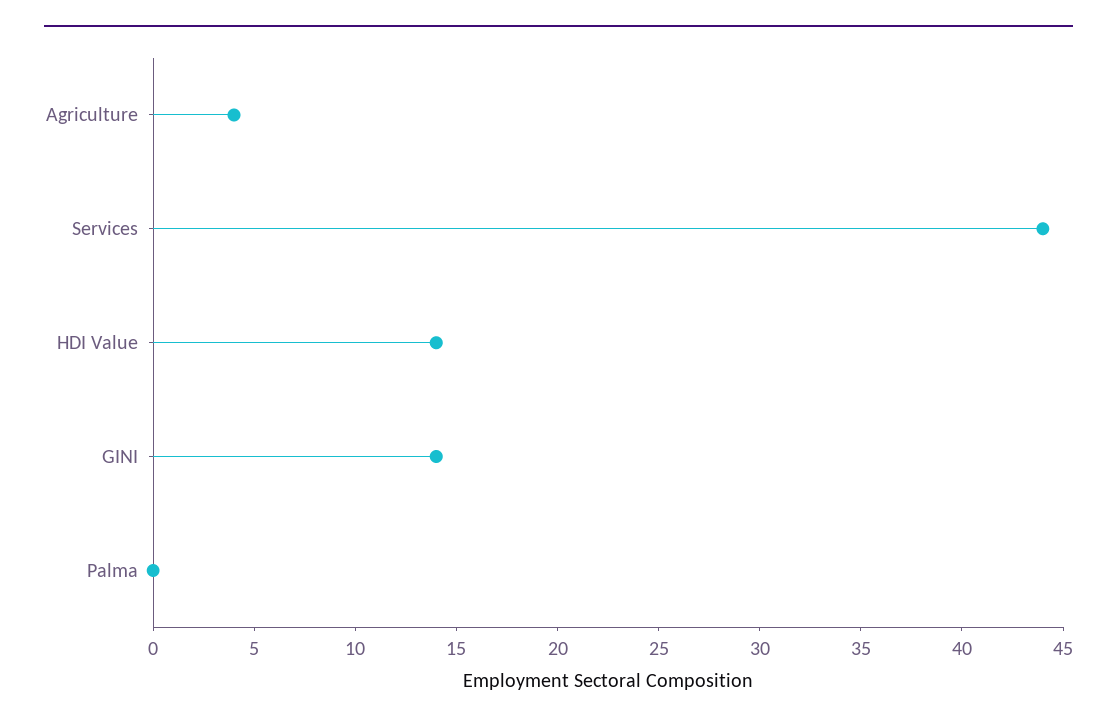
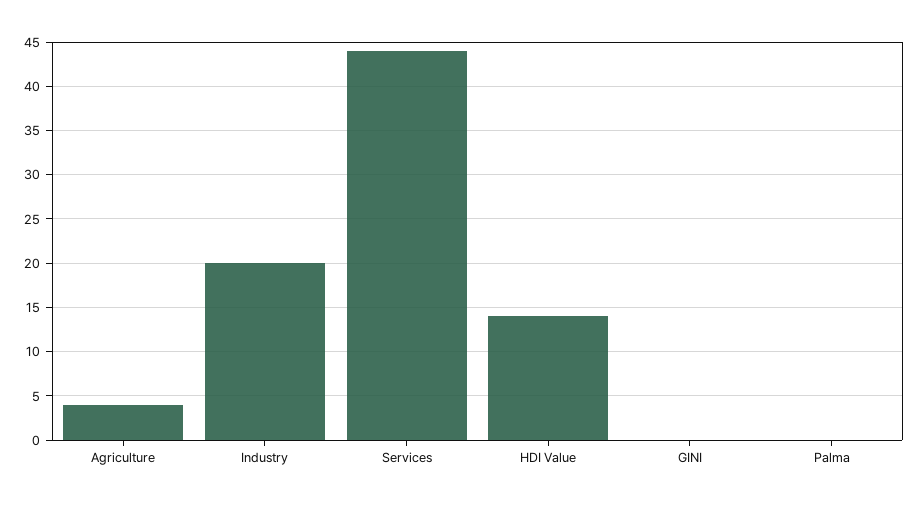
GINI: 14 -> 0
Industry: none -> 20

